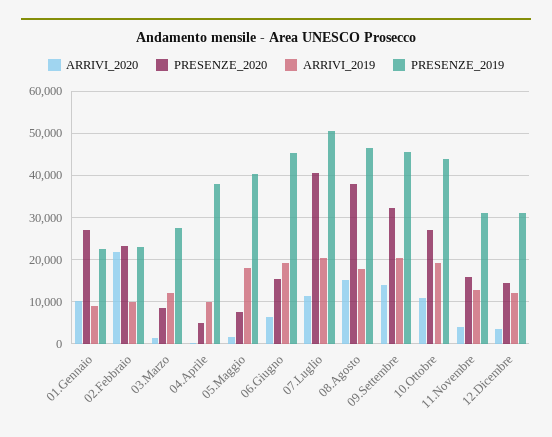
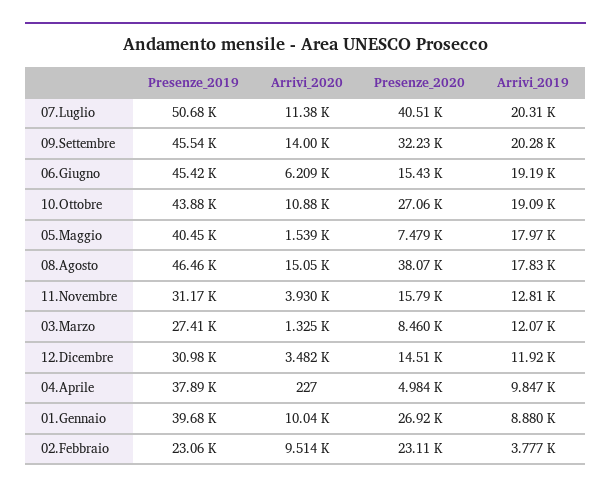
PRESENZE_2019, 01.Gennaio: 22000 -> 39680
ARRIVI_2020, 02.Febbraio: 22000 -> 9514
ARRIVI_2019, 02.Febbraio: 10000 -> 3777

